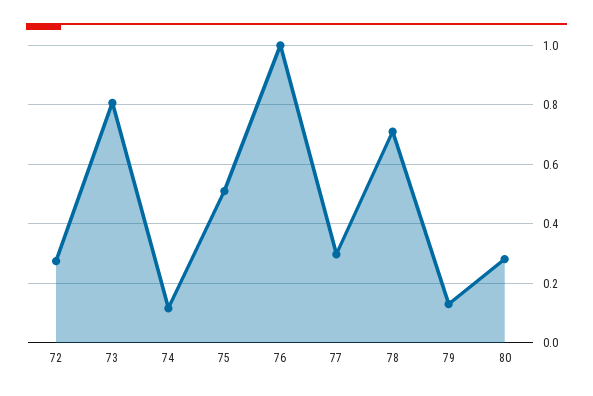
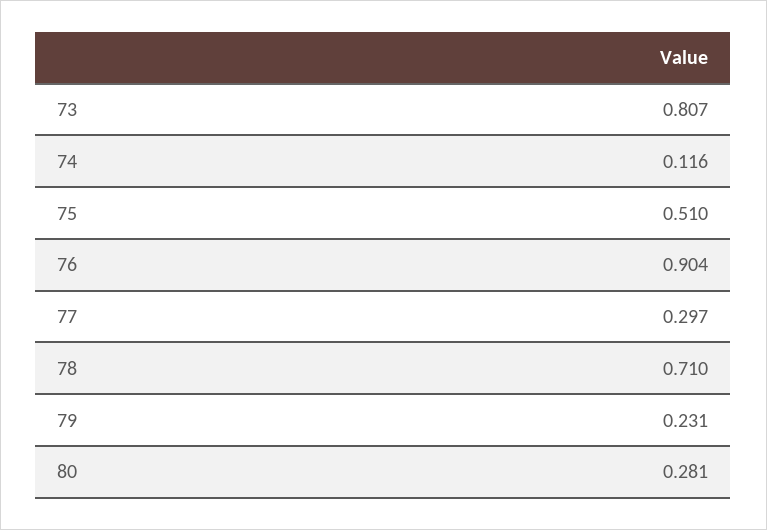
72: 0.275 -> none
76: 1 -> 0.904
79: 0.125 -> 0.231

